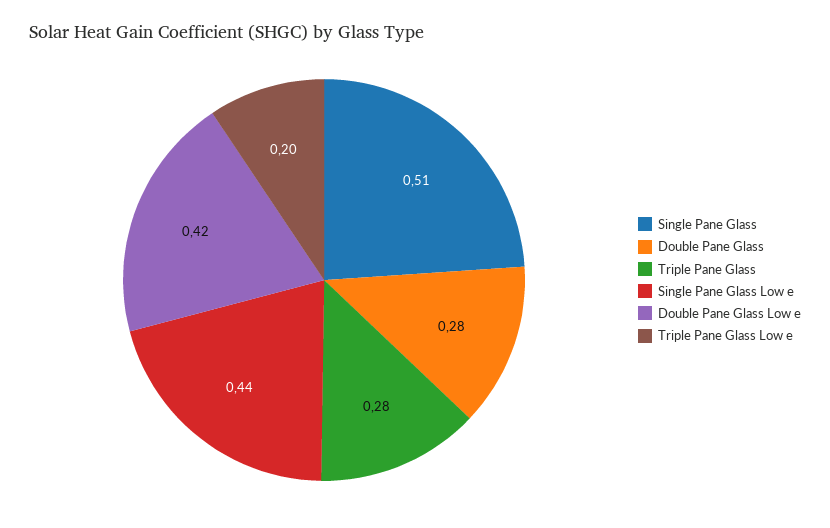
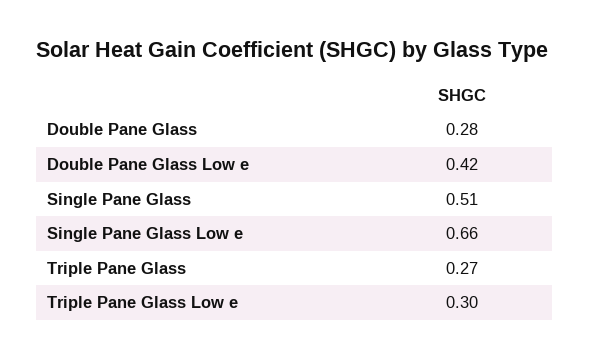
Triple Pane Glass: 0.28 -> 0.27
Single Pane Glass Low e: 0.44 -> 0.66
Triple Pane Glass Low e: 0.2 -> 0.3

